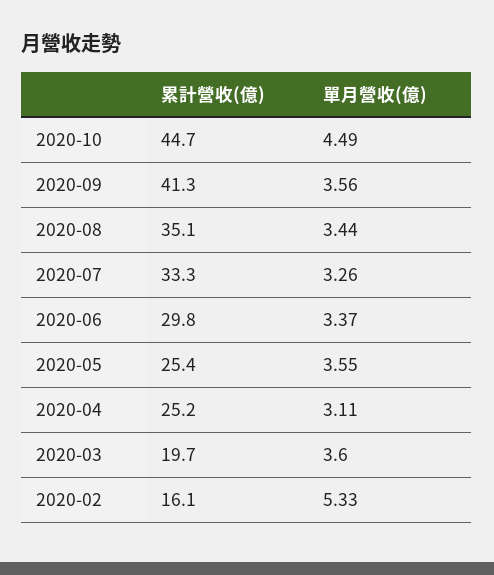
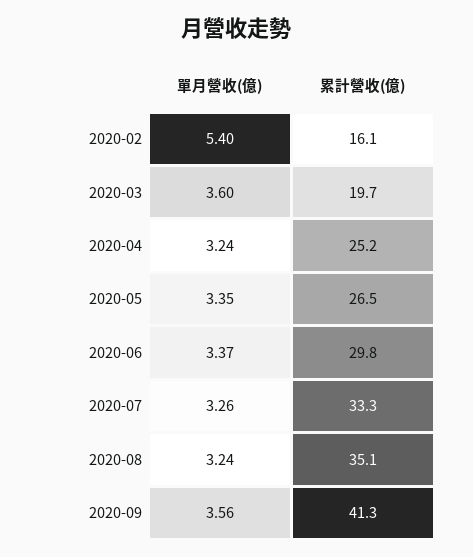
累計營收(億), 2020-10: 44.7 -> none
單月營收(億), 2020-10: 4.49 -> none
單月營收(億), 2020-08: 3.44 -> 3.24
累計營收(億), 2020-05: 25.4 -> 26.5
單月營收(億), 2020-05: 3.55 -> 3.35
單月營收(億), 2020-04: 3.11 -> 3.24
單月營收(億), 2020-02: 5.33 -> 5.4

